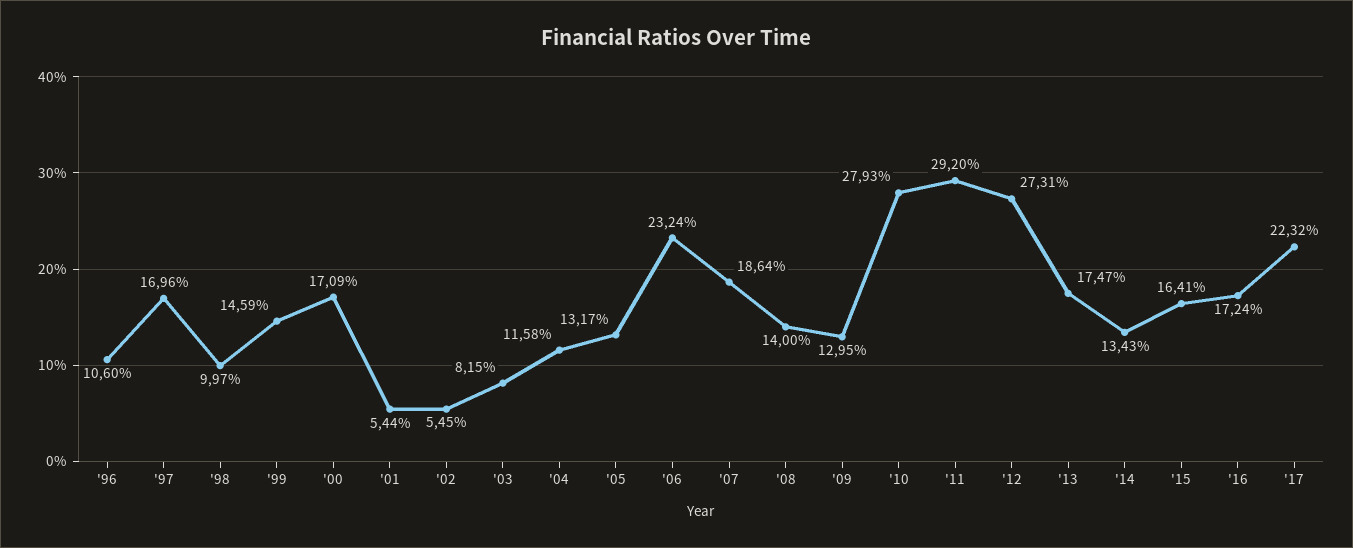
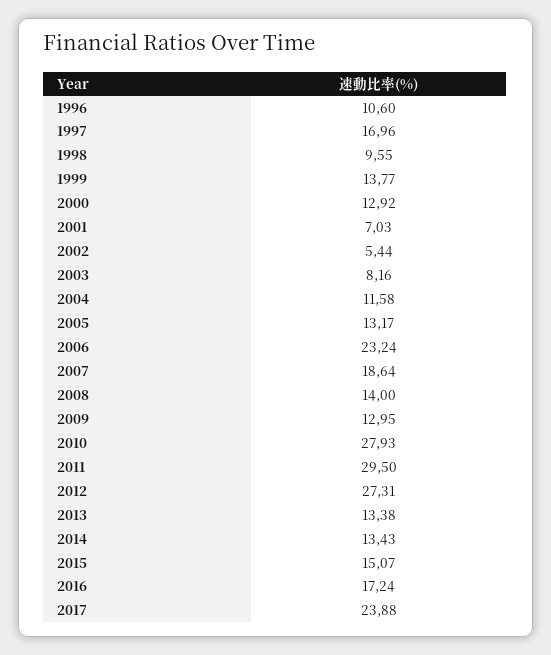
'98: 9.97 -> 9.55
'99: 14.59 -> 13.77
'00: 17.09 -> 12.92
'01: 5.44 -> 7.03
'02: 5.45 -> 5.44
'03: 8.15 -> 8.16
'11: 29.2 -> 29.5
'13: 17.47 -> 13.38
'15: 16.41 -> 15.07
'17: 22.32 -> 23.88

